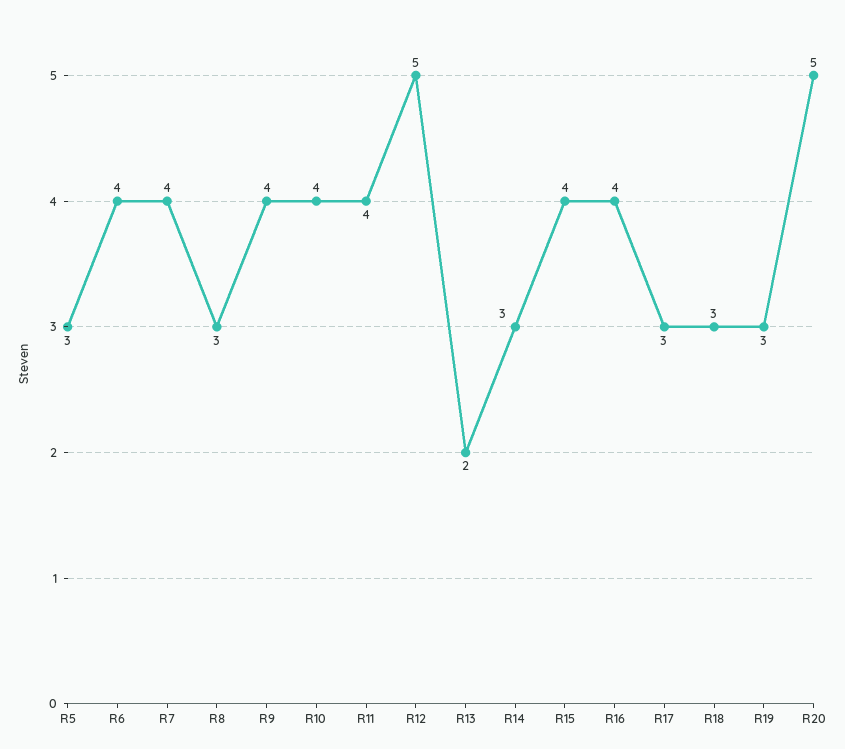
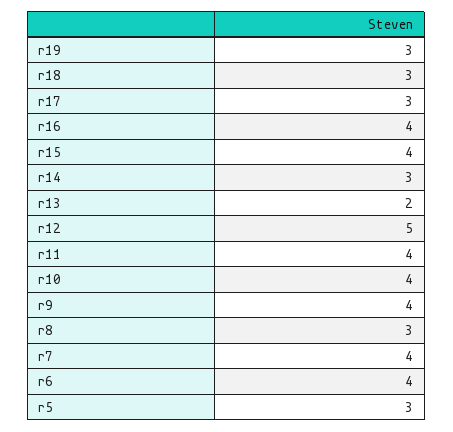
R20: 5 -> none

